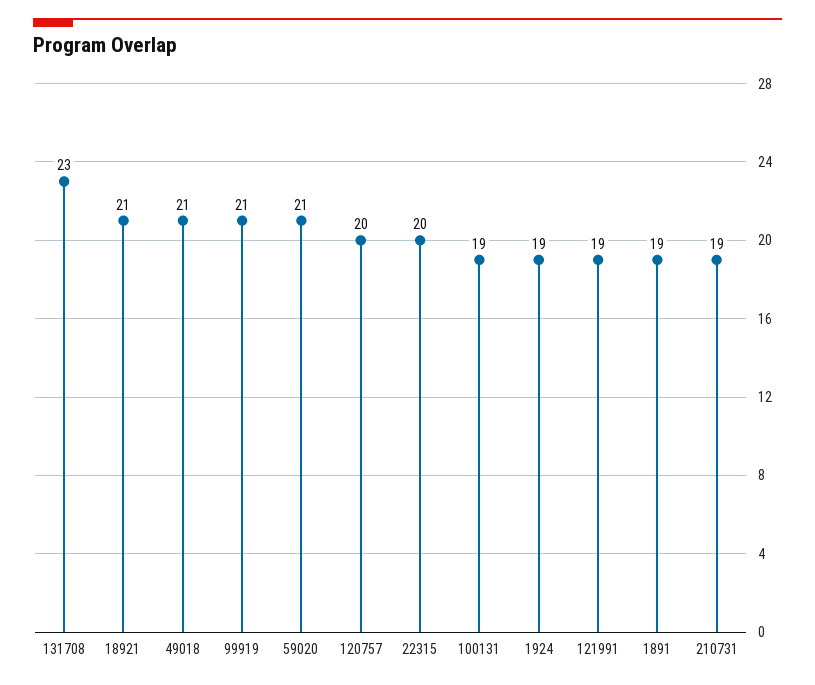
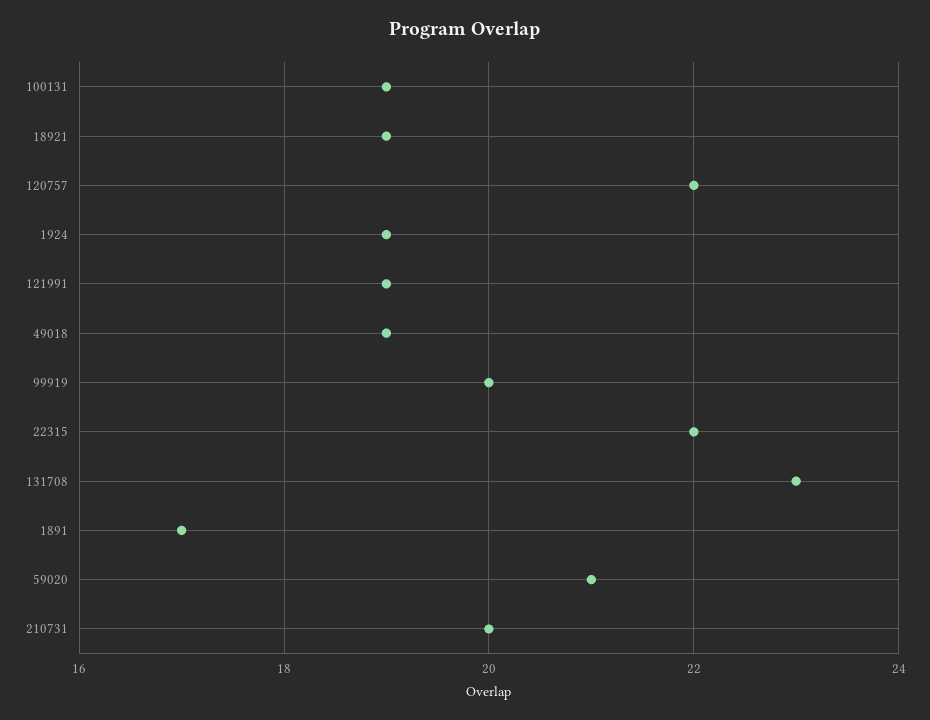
18921: 21 -> 19
49018: 21 -> 19
99919: 21 -> 20
120757: 20 -> 22
22315: 20 -> 22
1891: 19 -> 17
210731: 19 -> 20

